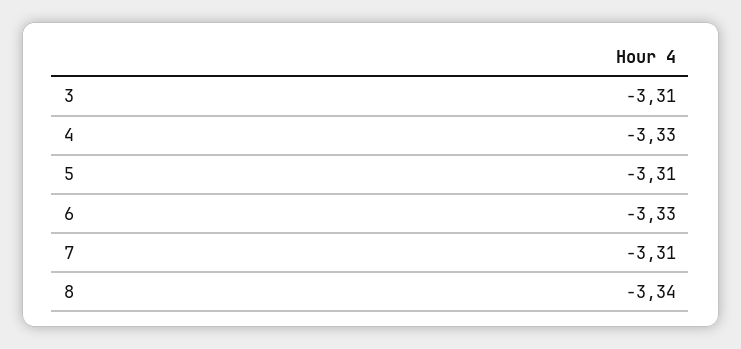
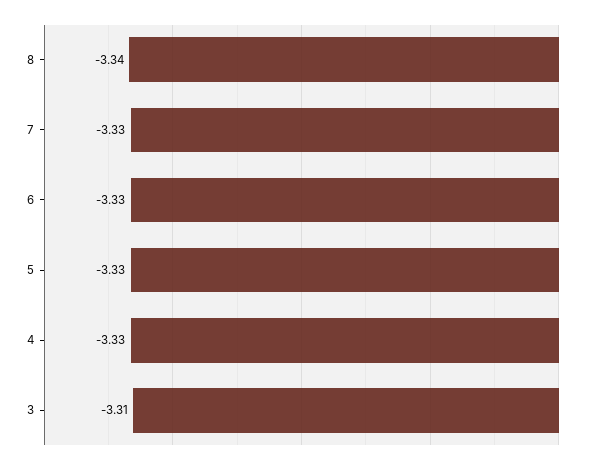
5: -3.31 -> -3.33
7: -3.31 -> -3.33

